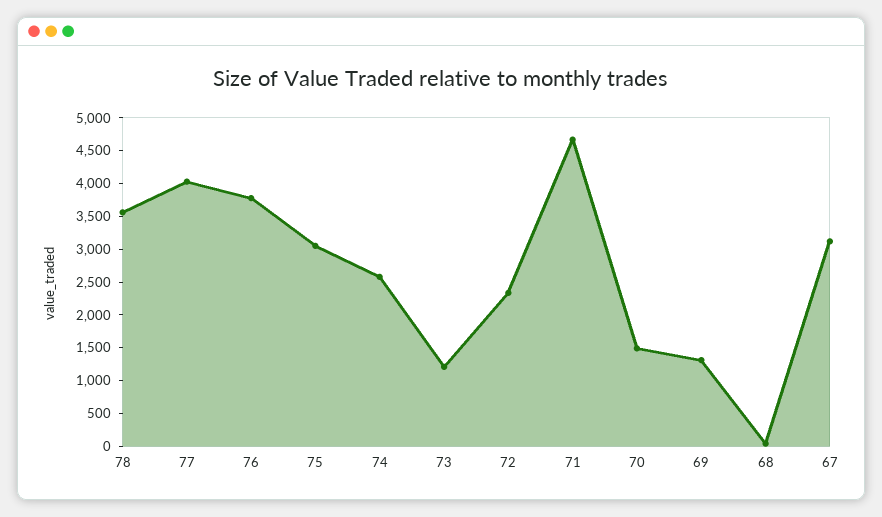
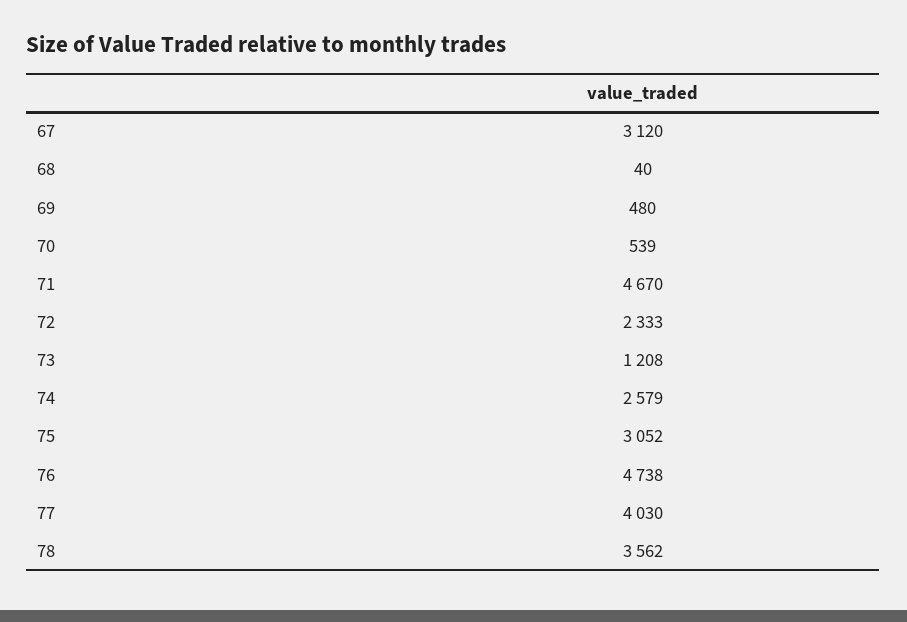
76: 3750 -> 4738
70: 1500 -> 539
69: 1250 -> 480

